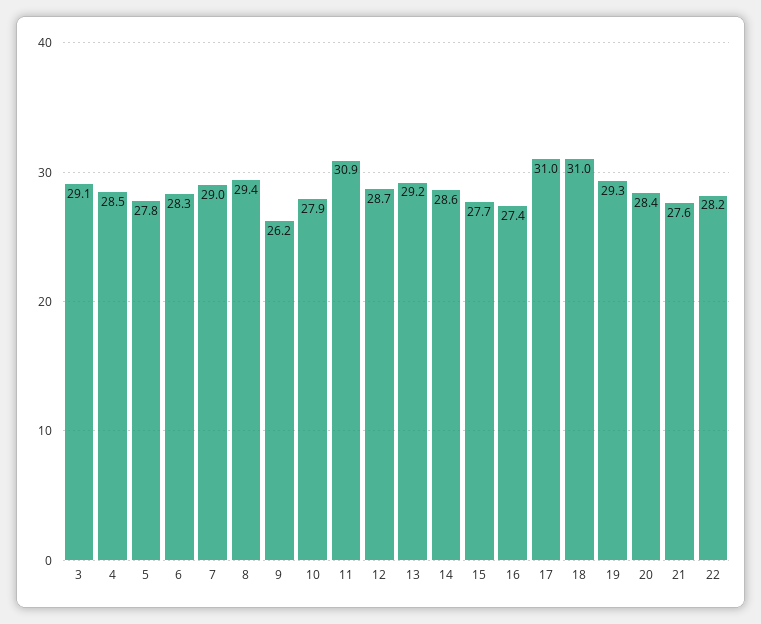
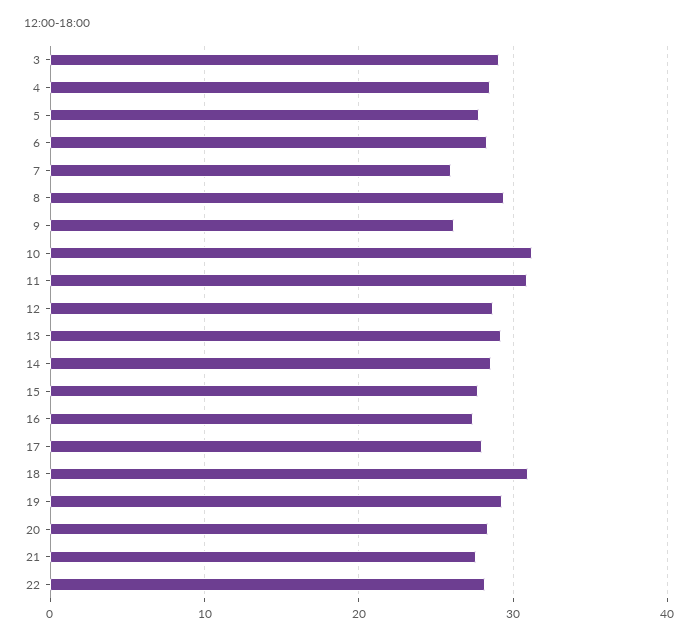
7: 29 -> 26
10: 27.9 -> 31
17: 31 -> 28

